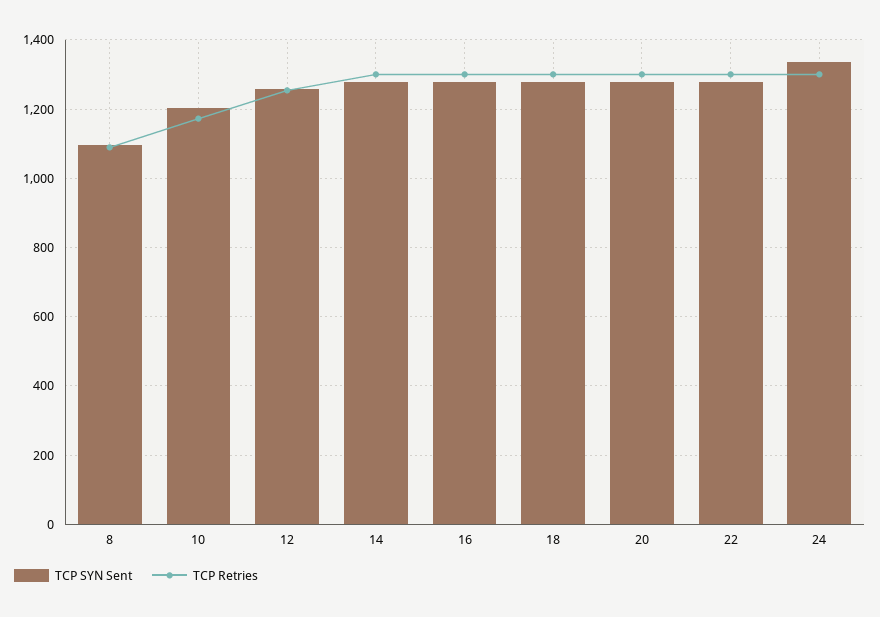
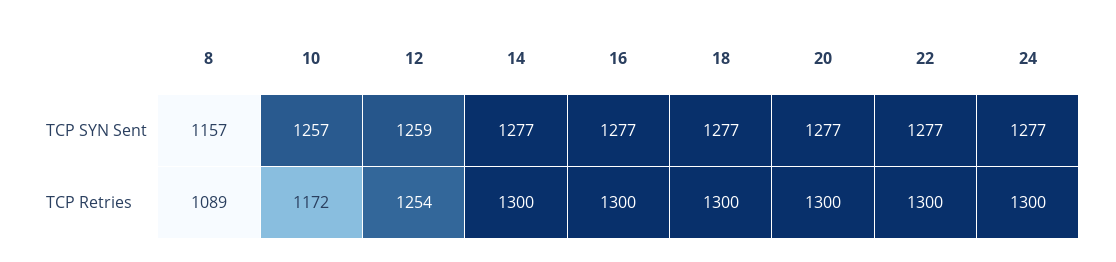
TCP SYN Sent, 8: 1100 -> 1157
TCP SYN Sent, 10: 1200 -> 1257
TCP SYN Sent, 24: 1340 -> 1277

